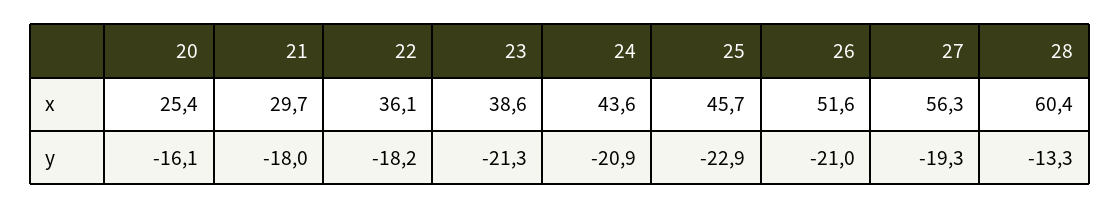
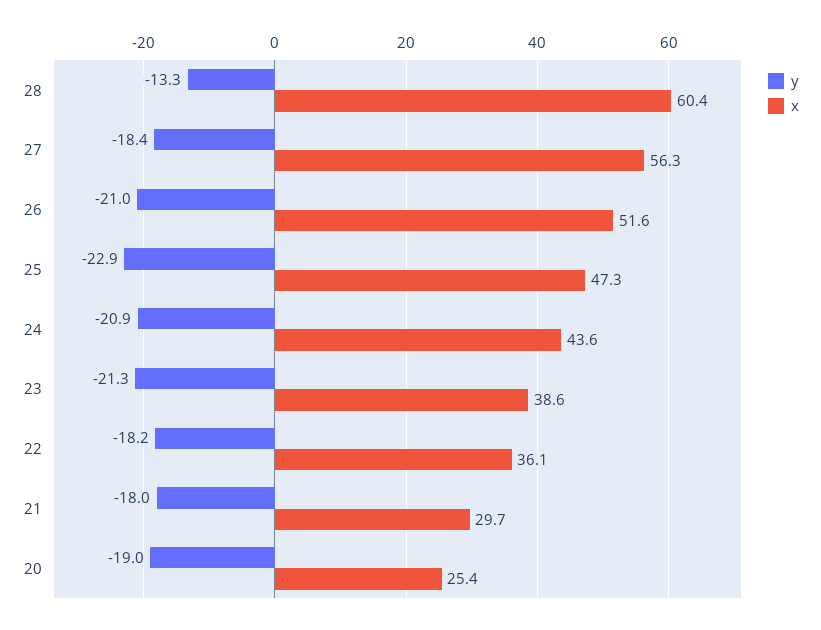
x, 25: 45.7 -> 47.3
y, 20: -16.1 -> -19
y, 27: -19.3 -> -18.4

